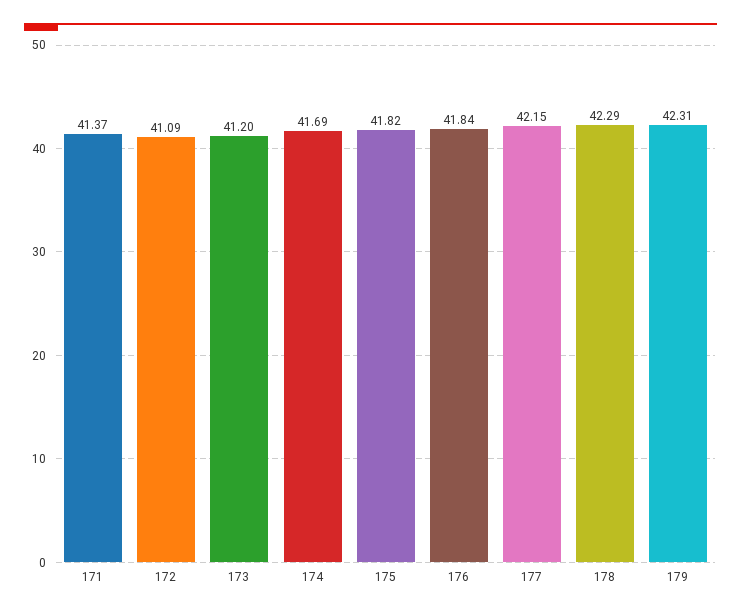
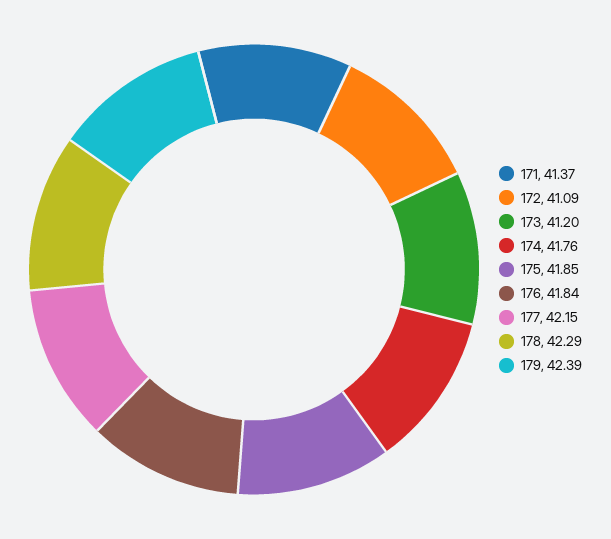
174: 41.69 -> 41.76
175: 41.82 -> 41.85
179: 42.31 -> 42.39

